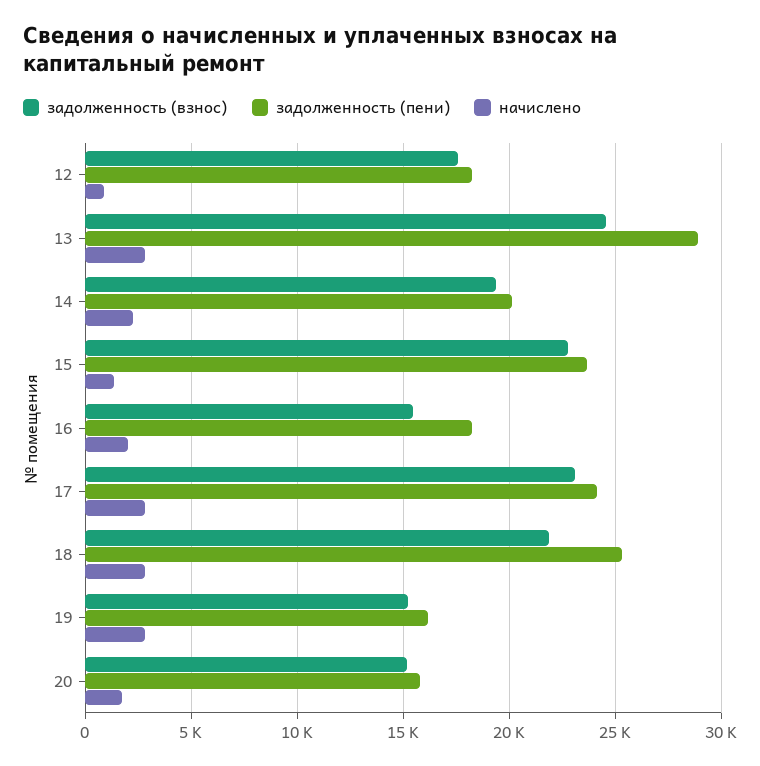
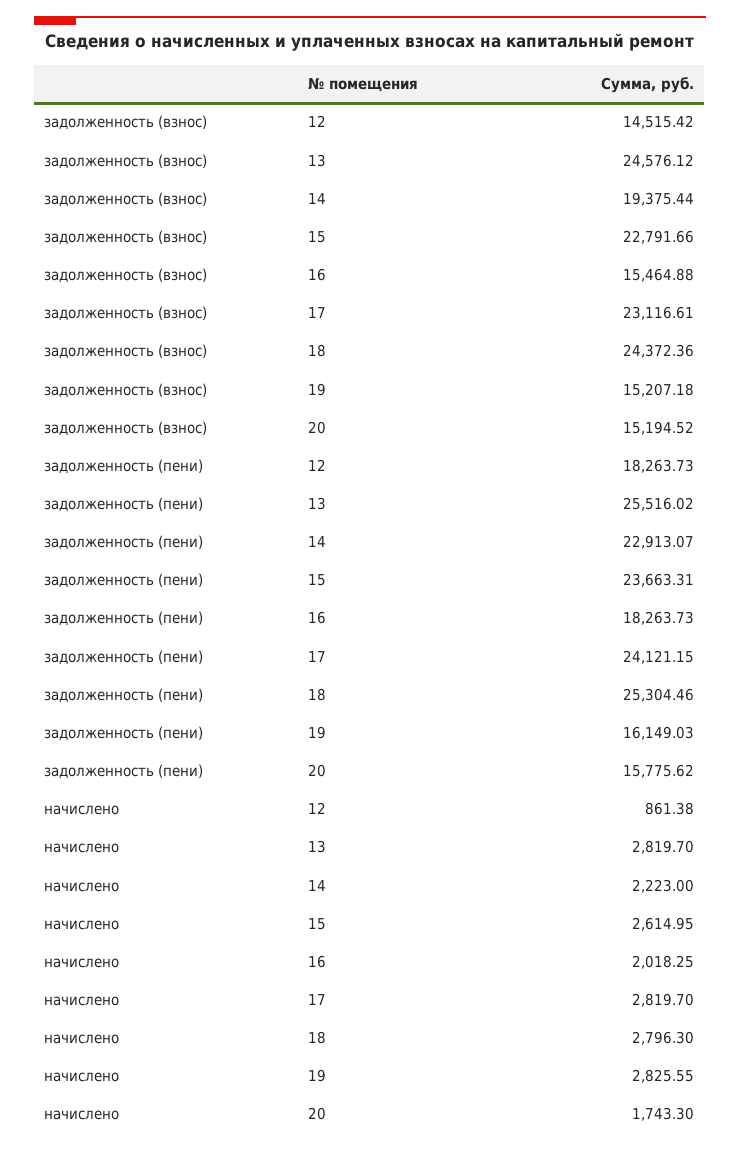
задолженность (взнос), 12: 17500 -> 14515.42
задолженность (пени), 13: 29000 -> 25516.02
задолженность (пени), 14: 20000 -> 22913.07
начислено, 15: 1500 -> 2614.95
задолженность (взнос), 18: 22000 -> 24372.36

